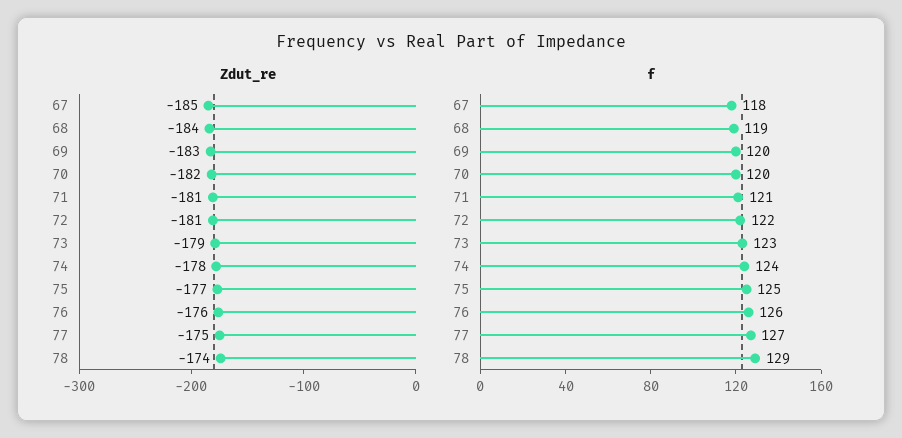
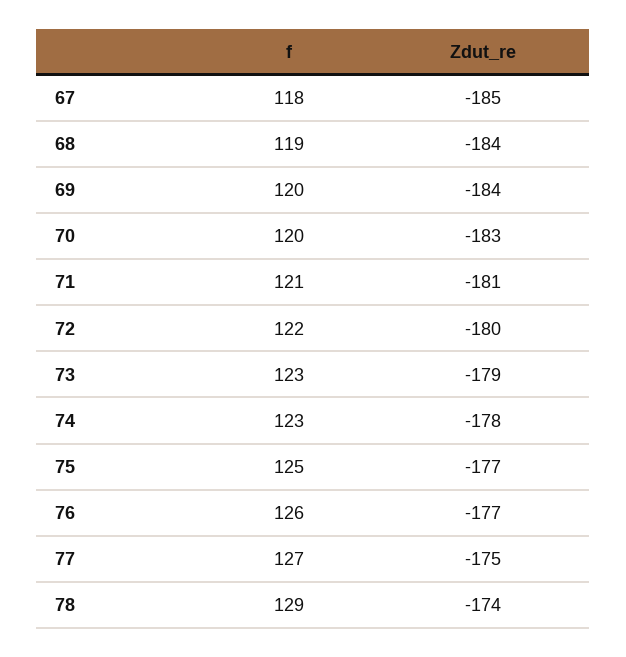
Zdut_re, 69: -183 -> -184
Zdut_re, 70: -182 -> -183
Zdut_re, 72: -181 -> -180
Zdut_re, 76: -176 -> -177
f, 74: 124 -> 123

